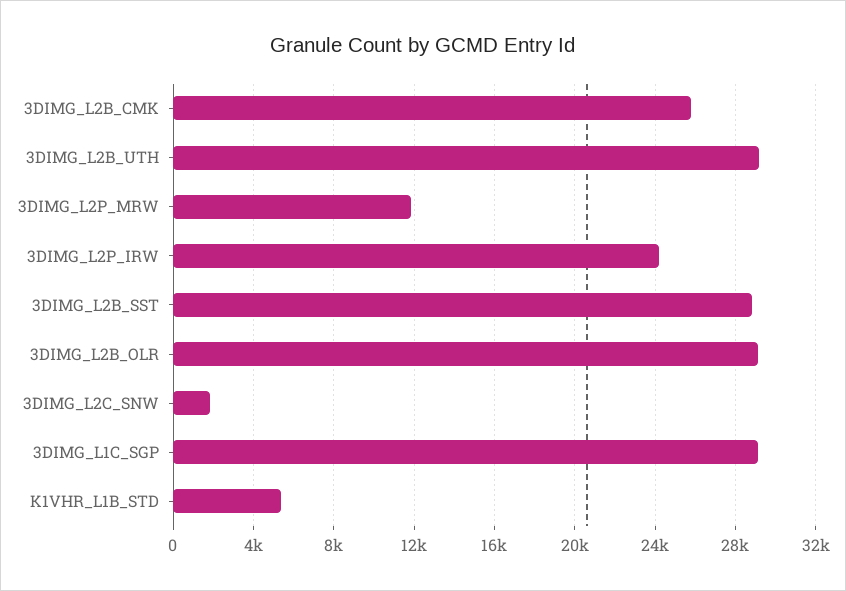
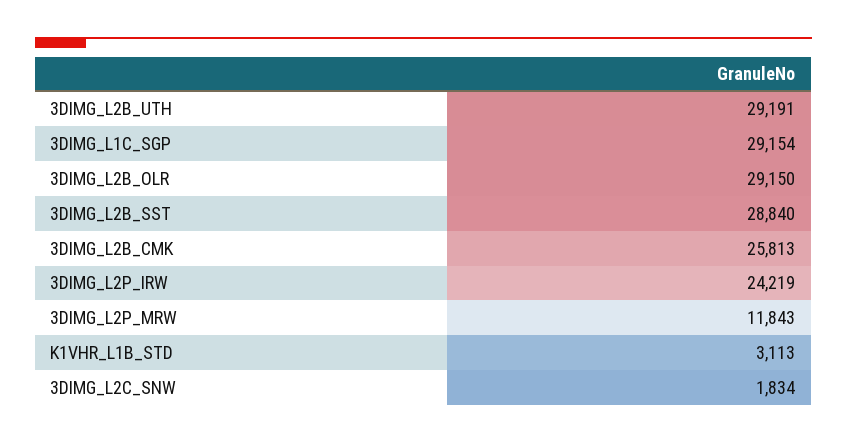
K1VHR_L1B_STD: 5500 -> 3113

